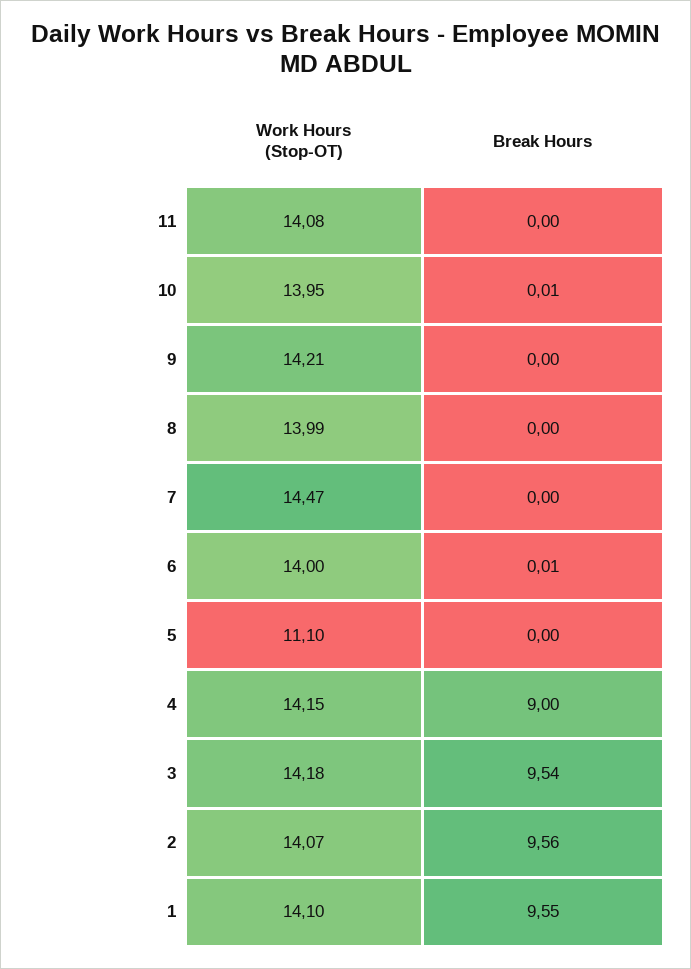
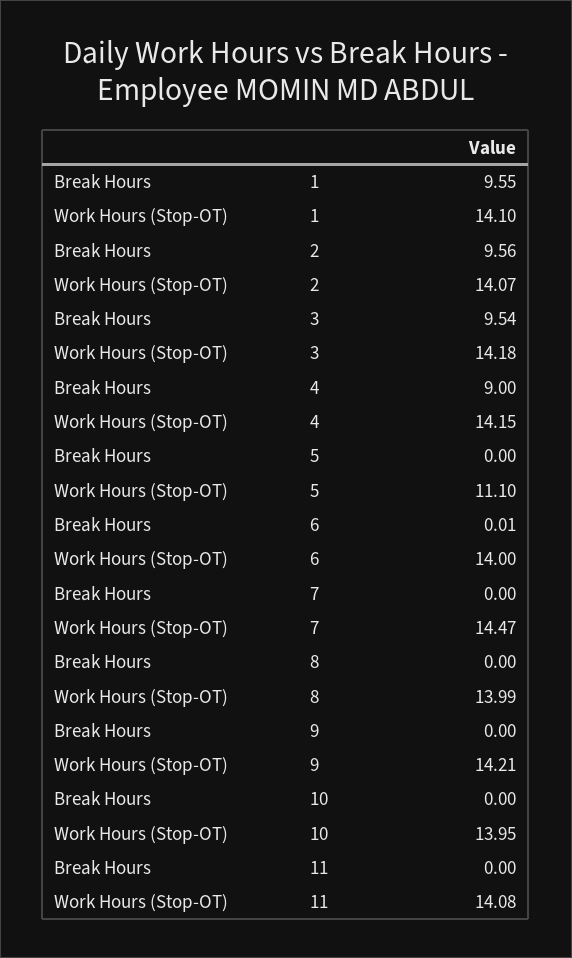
Break Hours, 10: 0.01 -> 0

